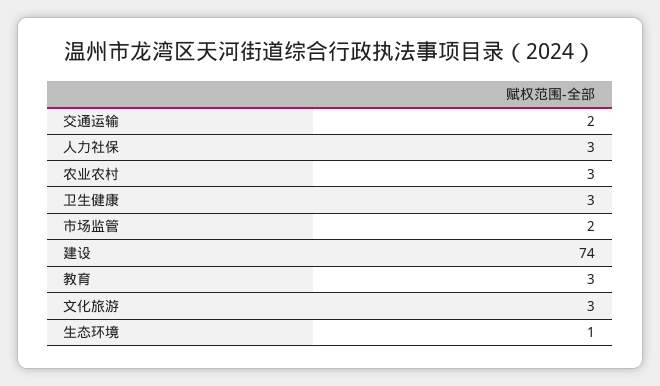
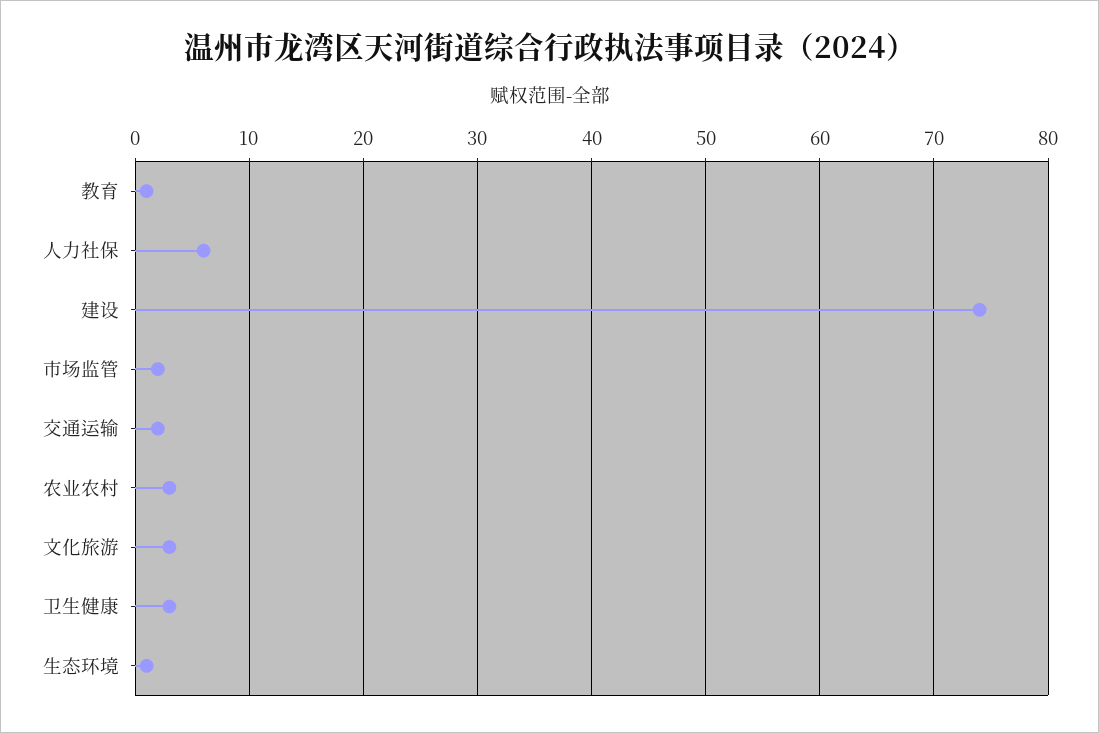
人力社保: 3 -> 6
教育: 3 -> 1

